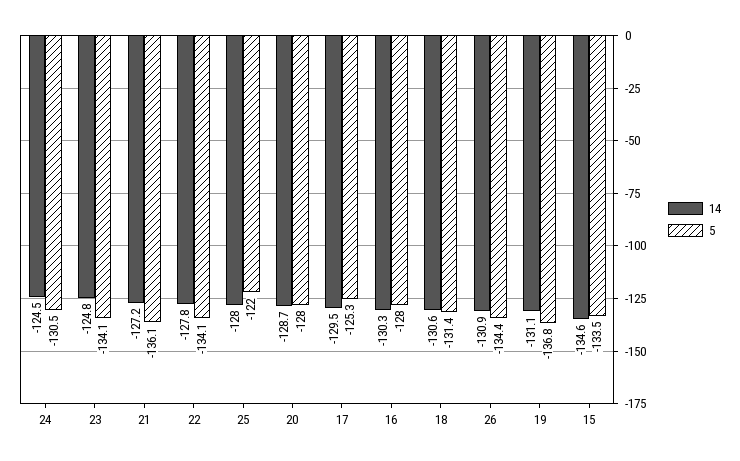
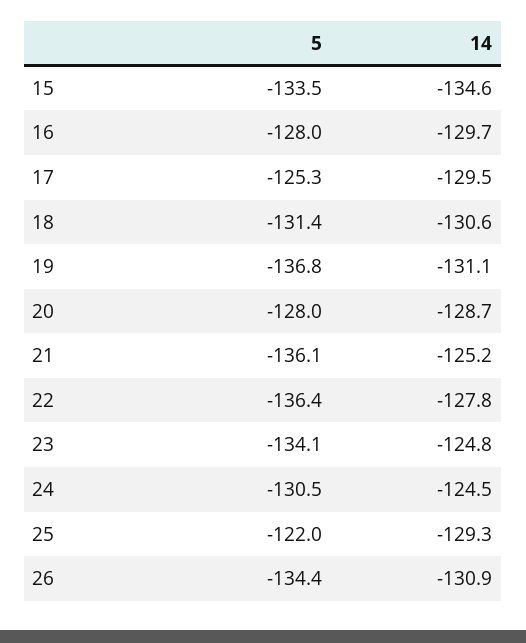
14, 21: -127.2 -> -125.2
5, 22: -134.1 -> -136.4
14, 25: -128 -> -129.3
14, 16: -130.3 -> -129.7

